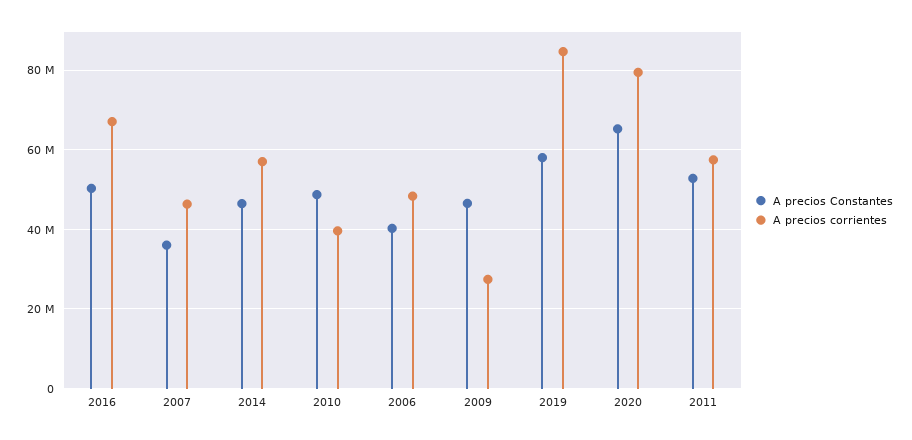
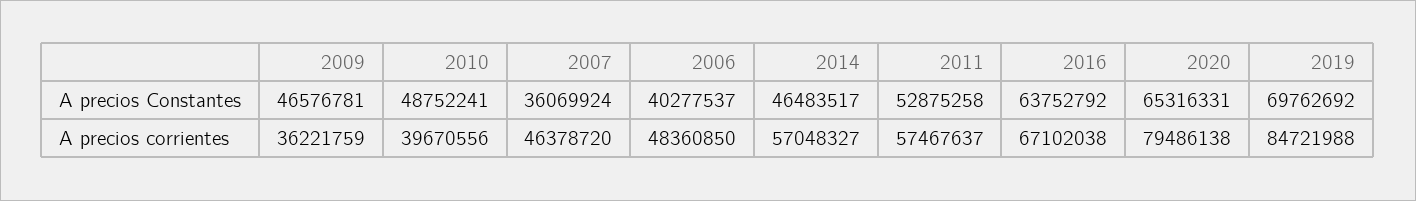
A precios Constantes, 2016: 50000000 -> 63752792
A precios corrientes, 2009: 28000000 -> 36221759
A precios Constantes, 2019: 58000000 -> 69762692

